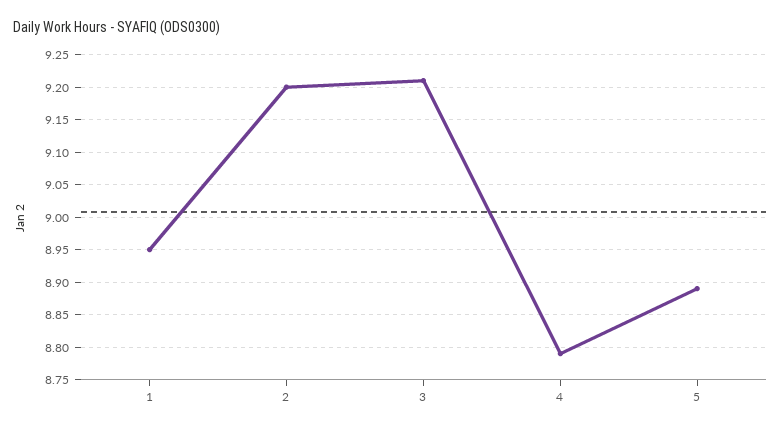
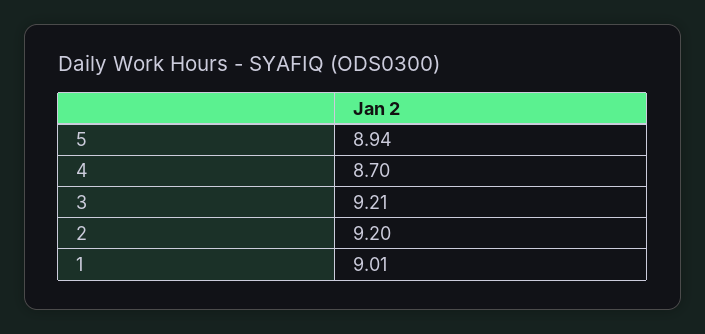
1: 8.95 -> 9.01
4: 8.79 -> 8.7
5: 8.89 -> 8.94

